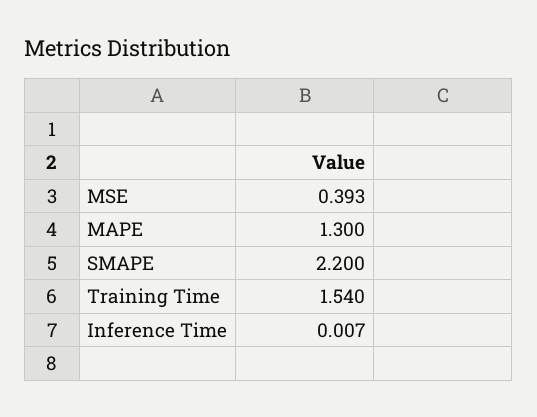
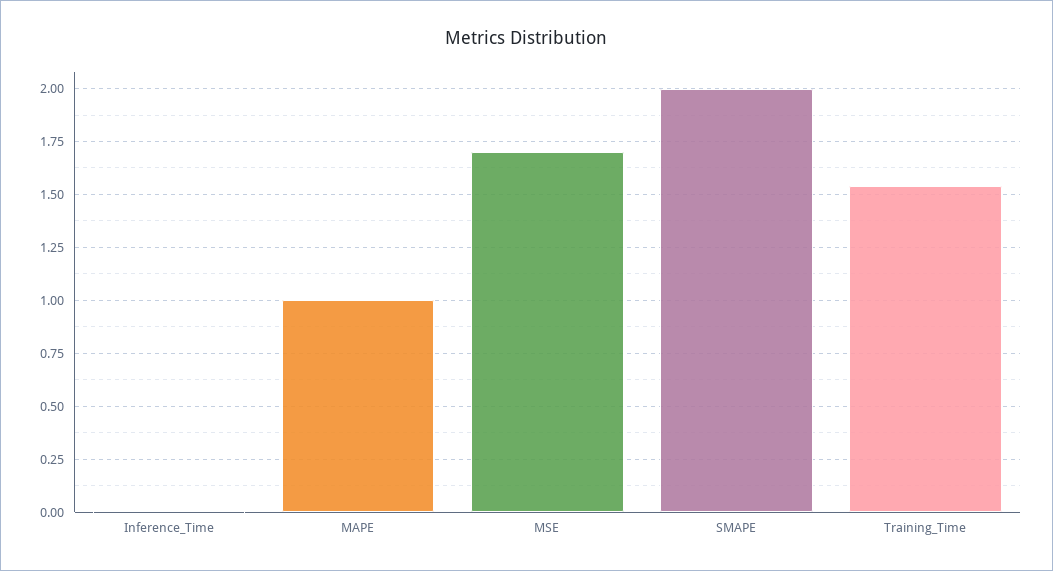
MSE: 0.393 -> 1.7
MAPE: 1.3 -> 1
SMAPE: 2.2 -> 2

